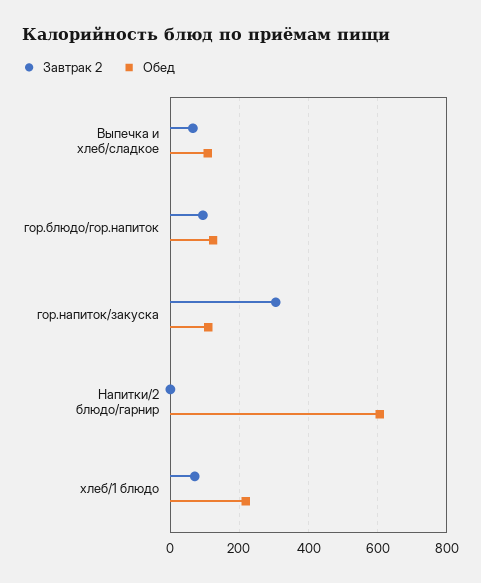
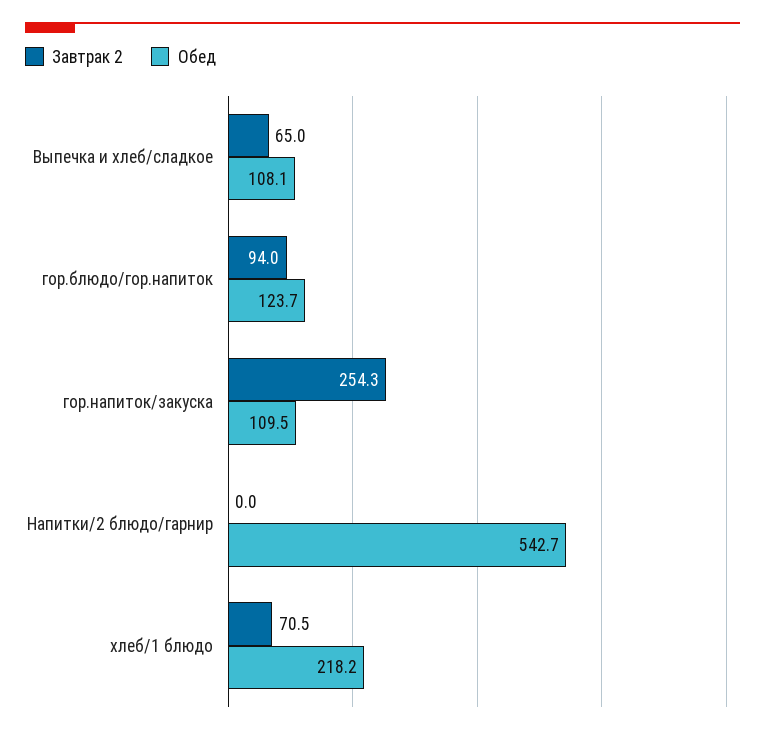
Завтрак 2, гор.напиток/закуска: 300 -> 254.3
Обед, Напитки/2 блюдо/гарнир: 600 -> 542.7

